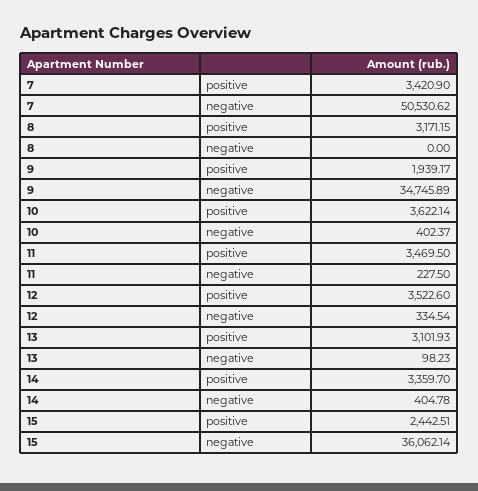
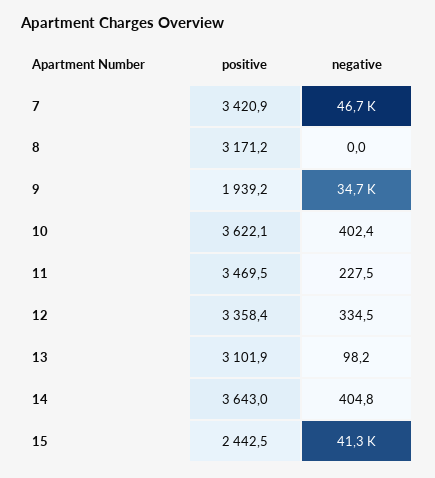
7, negative: 50530.62 -> 46700
12, positive: 3522.6 -> 3358.4
14, positive: 3359.7 -> 3643
15, negative: 36062.14 -> 41300

